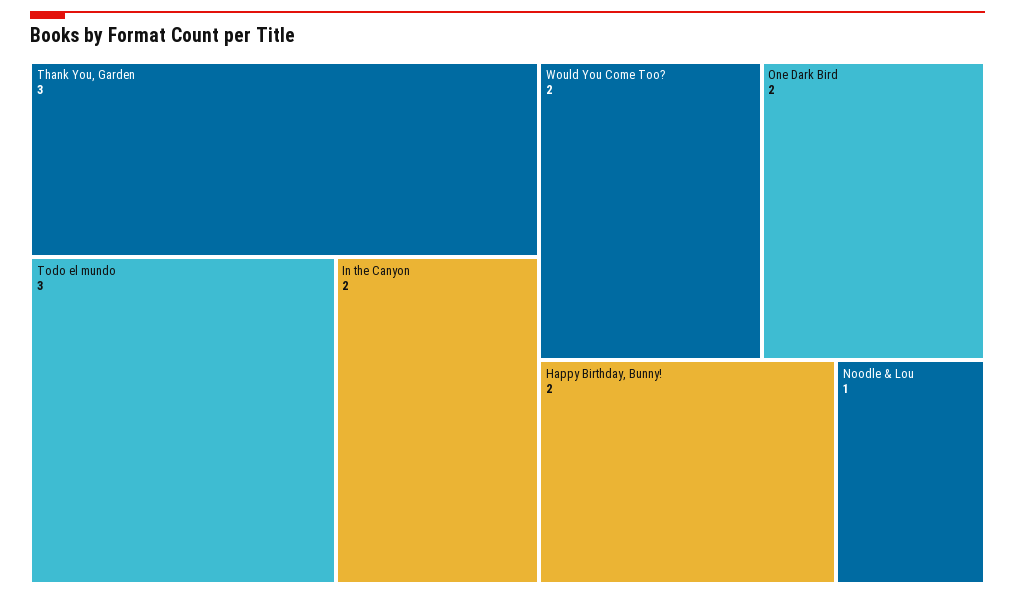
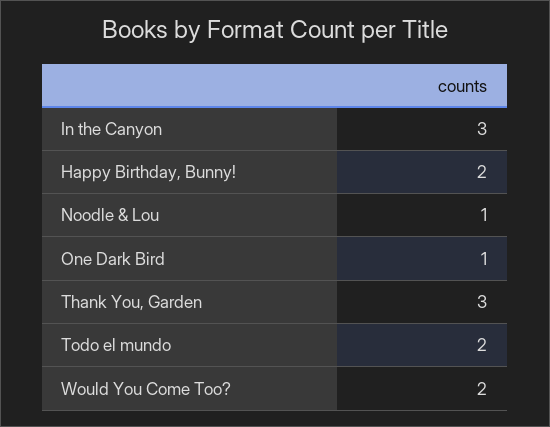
Todo el mundo: 3 -> 2
In the Canyon: 2 -> 3
One Dark Bird: 2 -> 1

